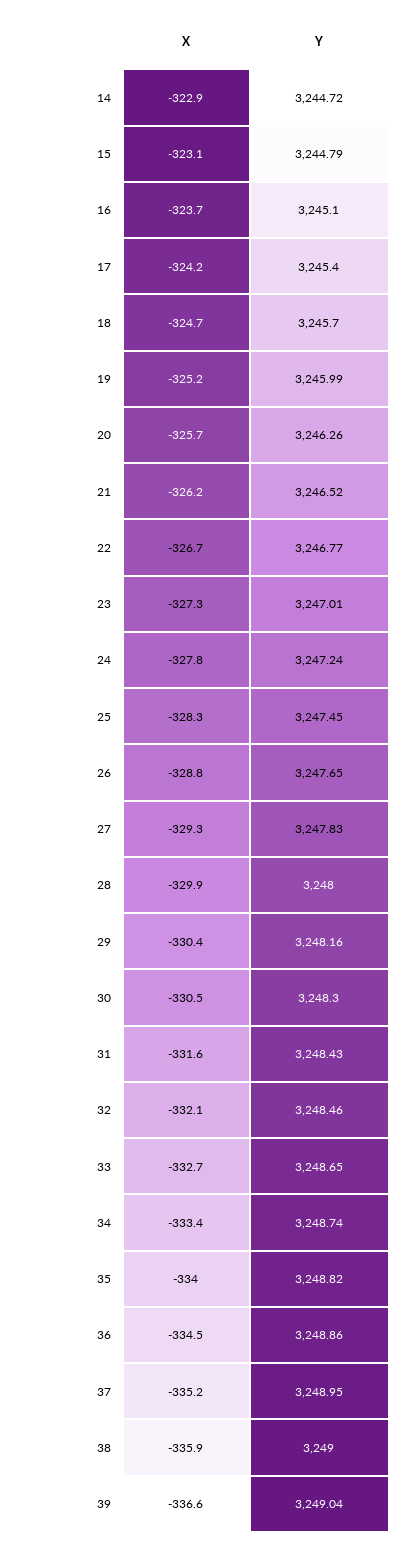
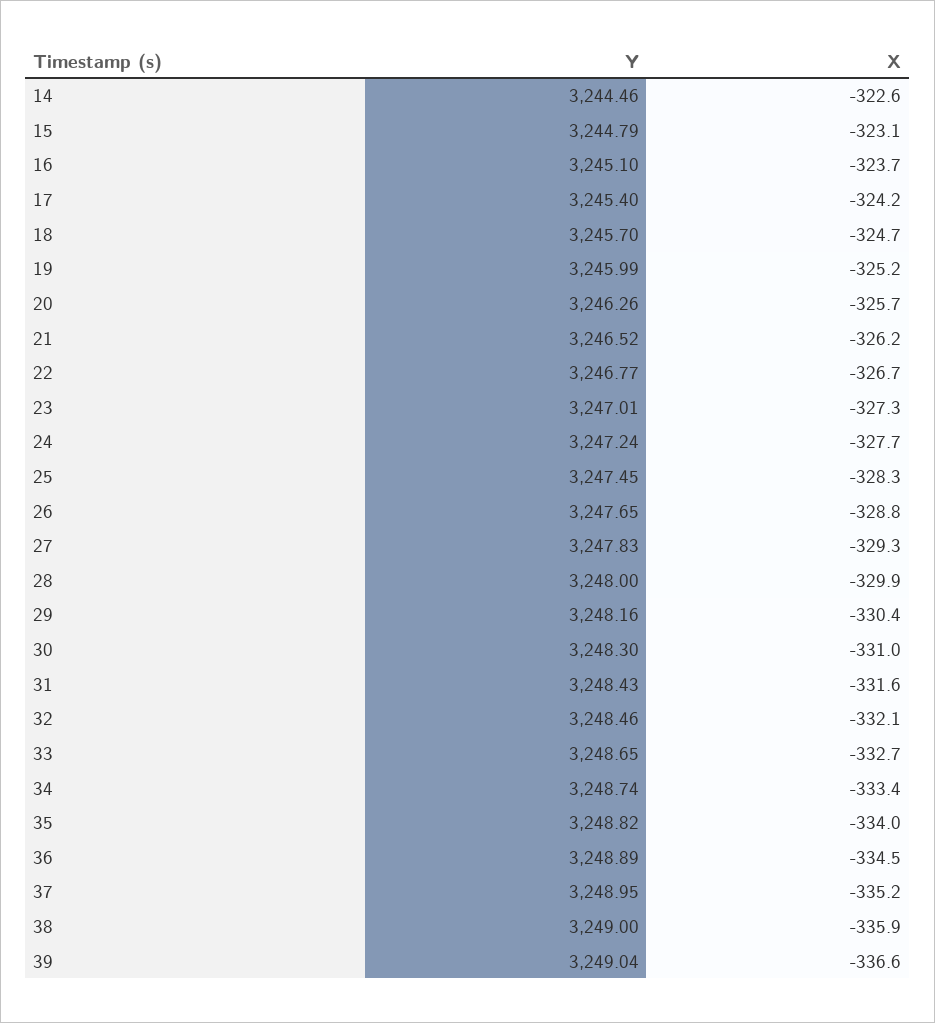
X, 14: -322.9 -> -322.6
Y, 14: 3244.72 -> 3244.46
X, 24: -327.8 -> -327.7
X, 30: -330.5 -> -331
Y, 36: 3248.86 -> 3248.89

